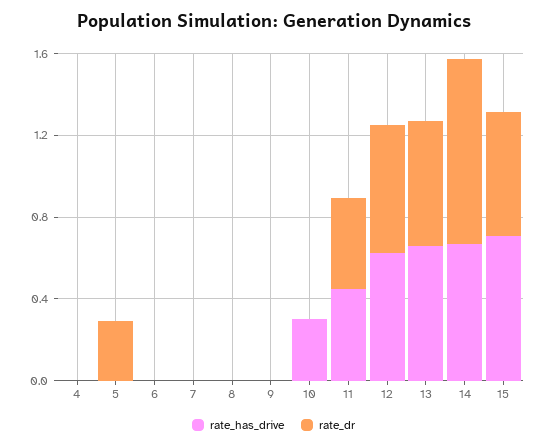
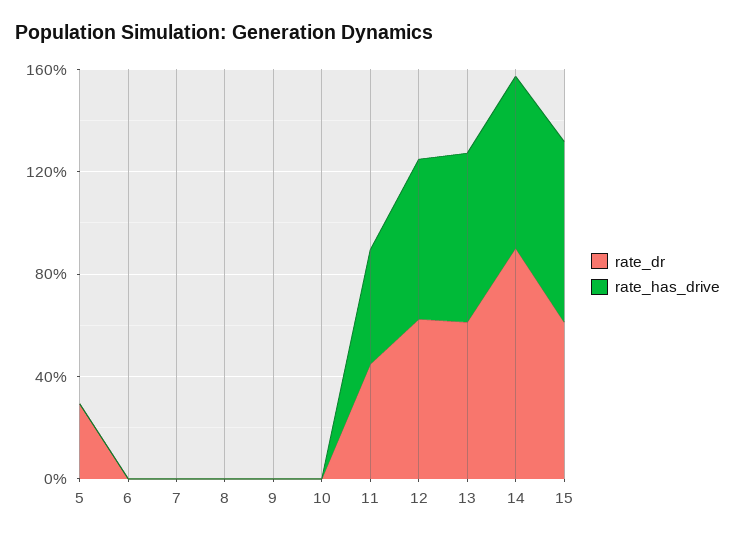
rate_has_drive, 4: 0 -> none
rate_dr, 4: 0 -> none
rate_has_drive, 10: 0.3 -> 0

